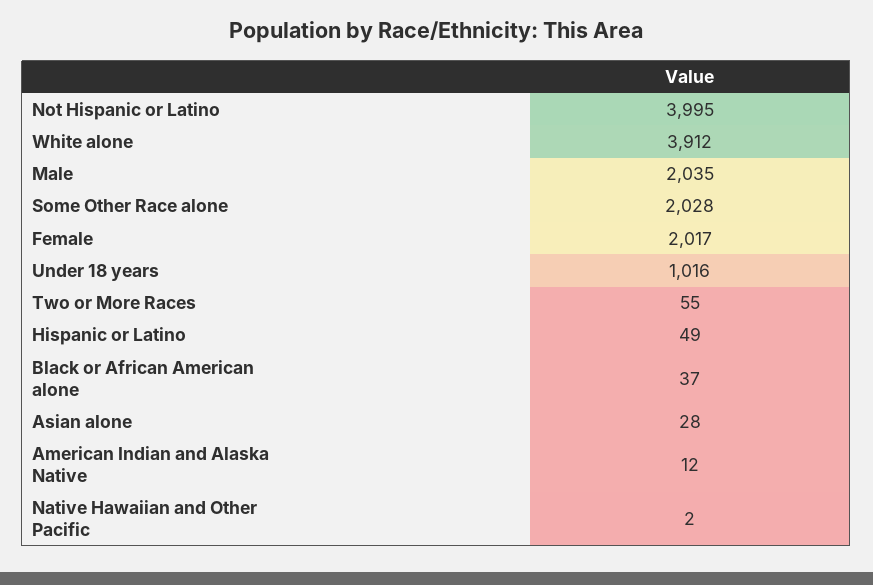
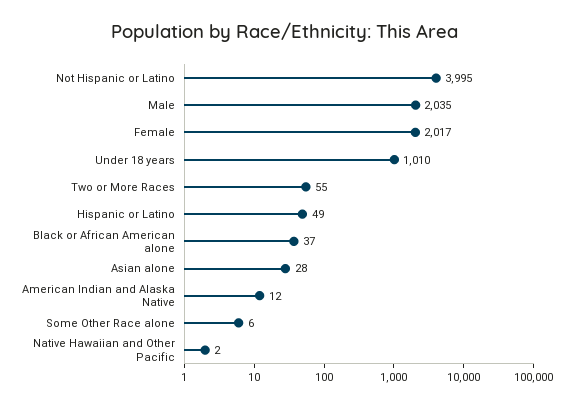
White alone: 3912 -> none
Some Other Race alone: 2028 -> 6
Under 18 years: 1016 -> 1010

